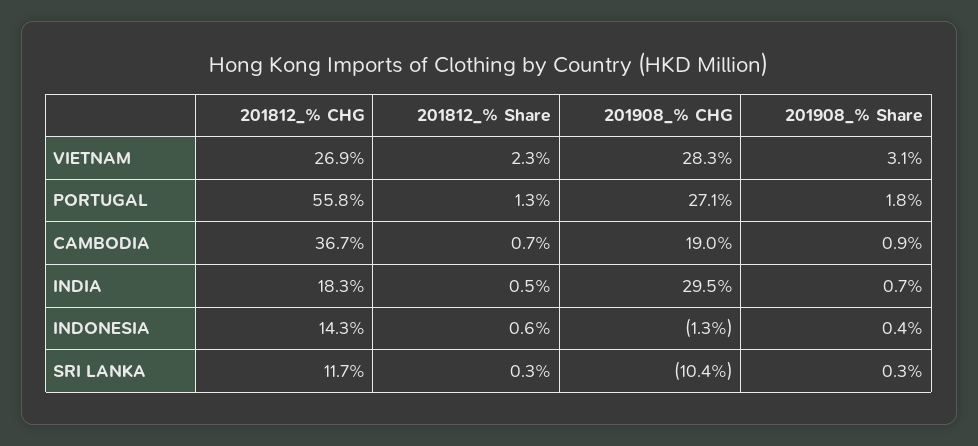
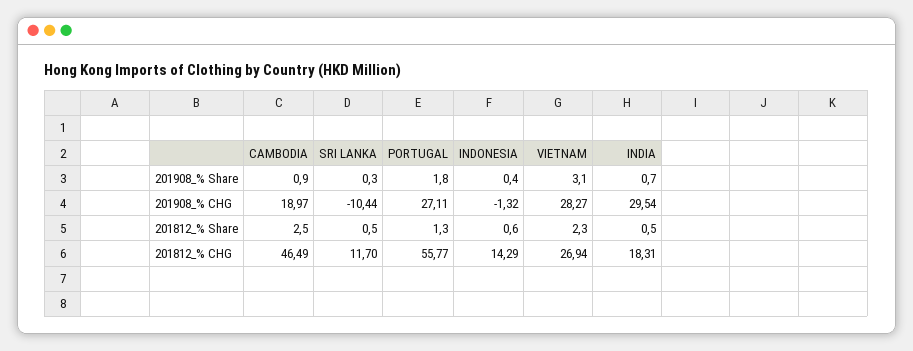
201812_% CHG, CAMBODIA: 36.7 -> 46.49
201812_% Share, CAMBODIA: 0.7 -> 2.5
201812_% Share, SRI LANKA: 0.3 -> 0.5

